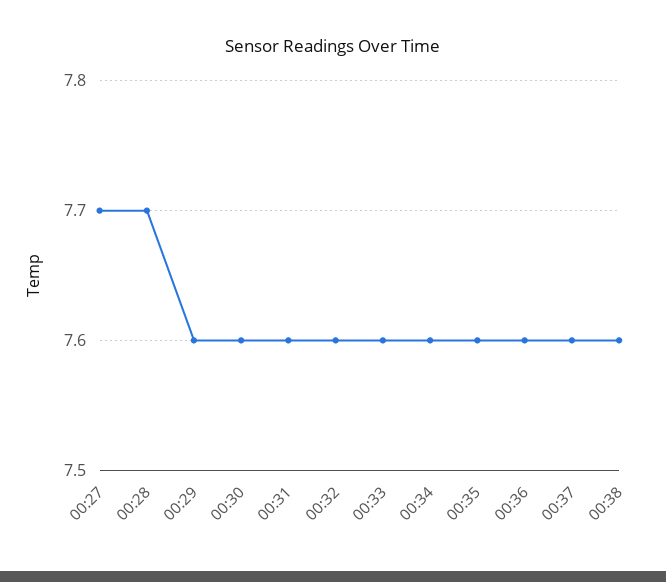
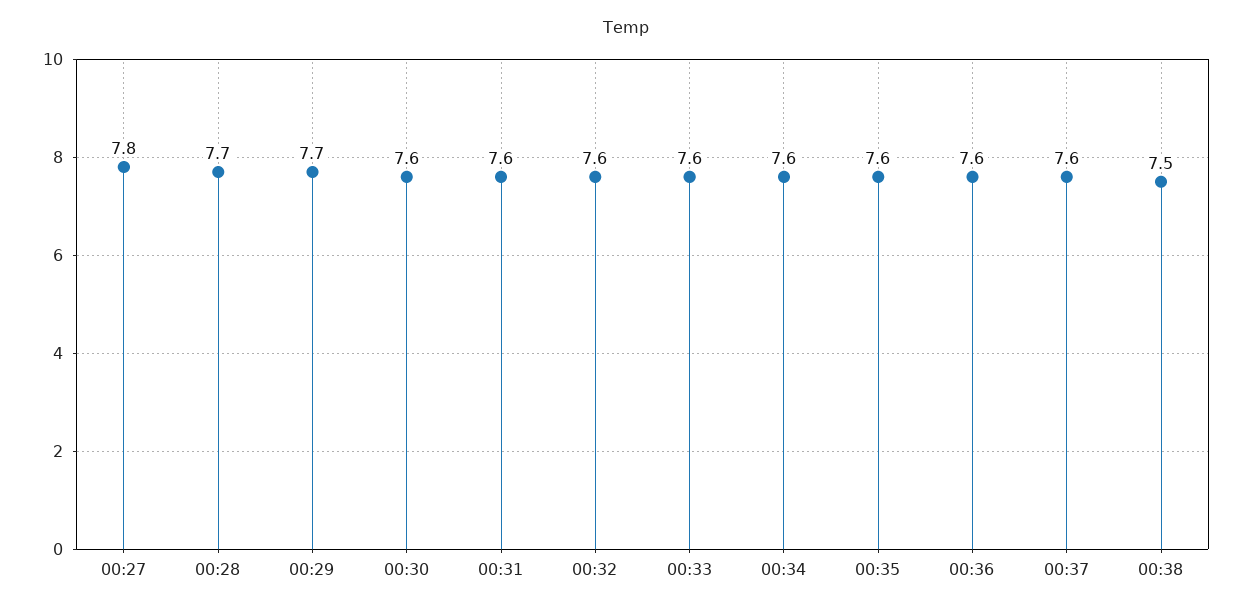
00:27: 7.7 -> 7.8
00:29: 7.6 -> 7.7
00:38: 7.6 -> 7.5

